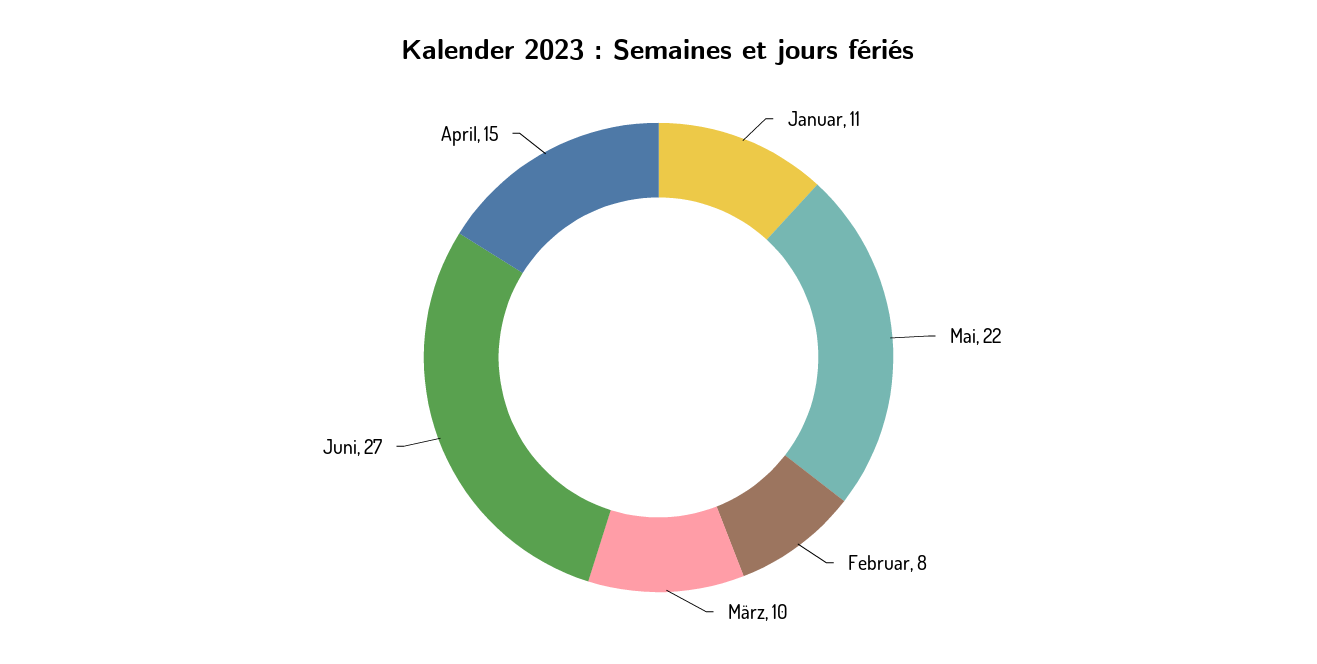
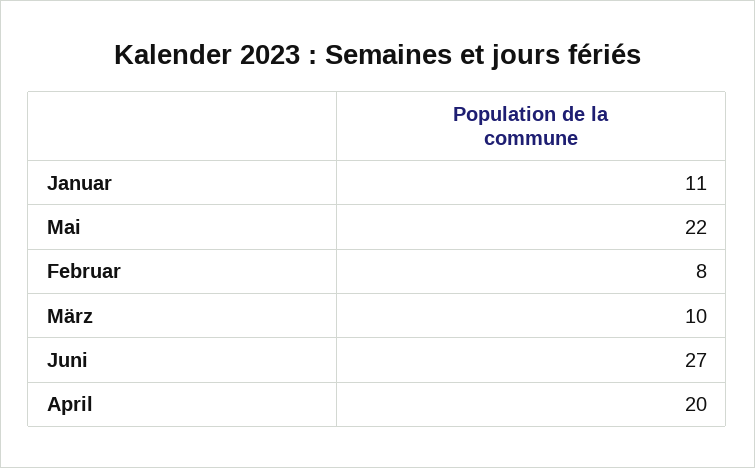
April: 15 -> 20

